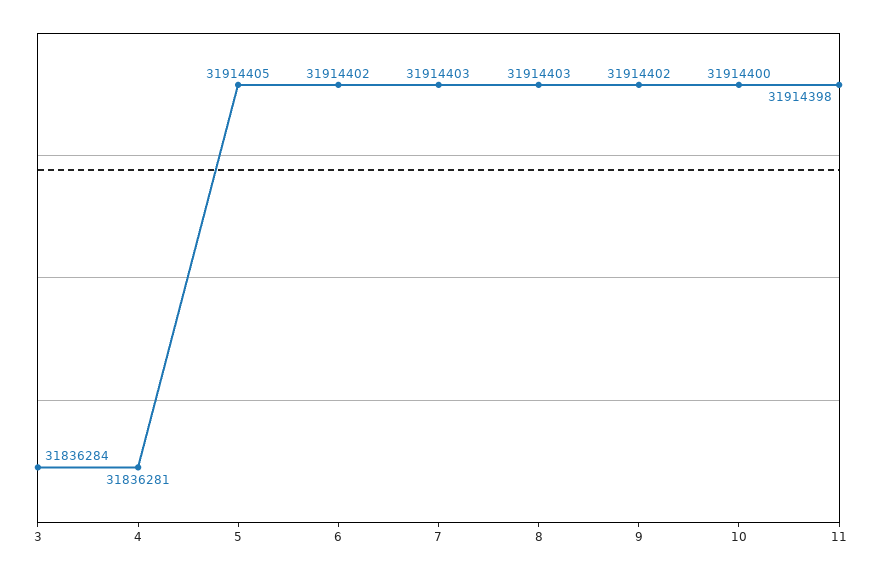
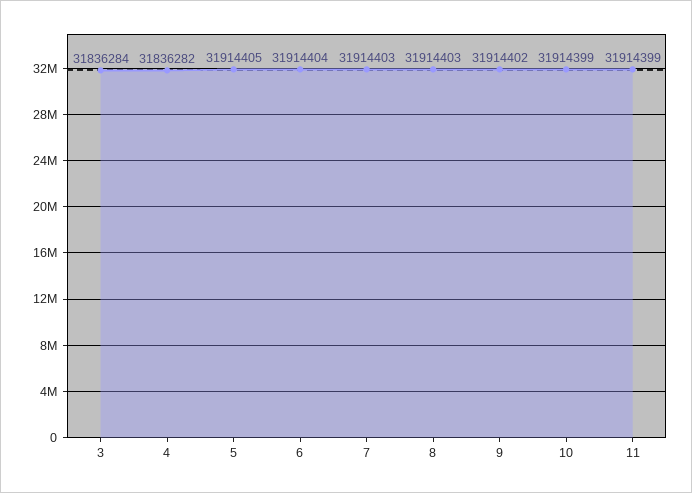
4: 31836281 -> 31836282
6: 31914402 -> 31914404
10: 31914400 -> 31914399
11: 31914398 -> 31914399

